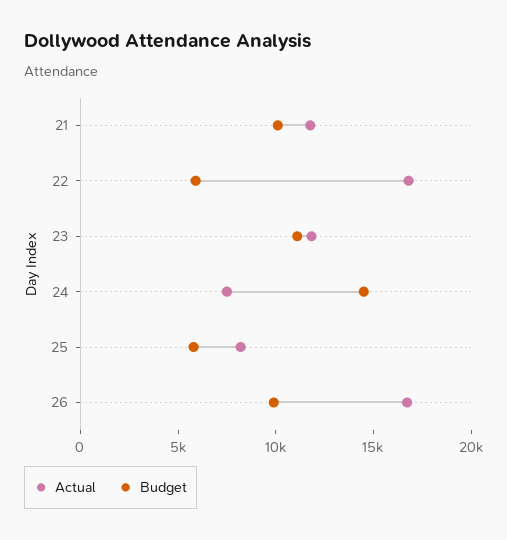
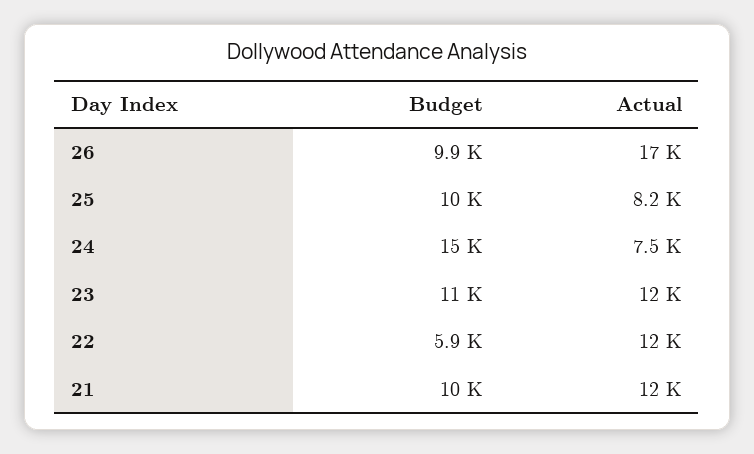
Actual, 22: 17000 -> 12000
Budget, 25: 6000 -> 10000

